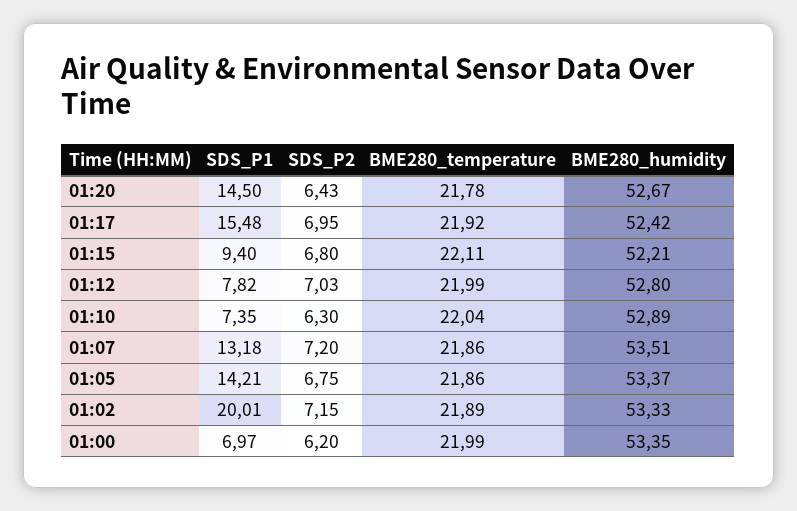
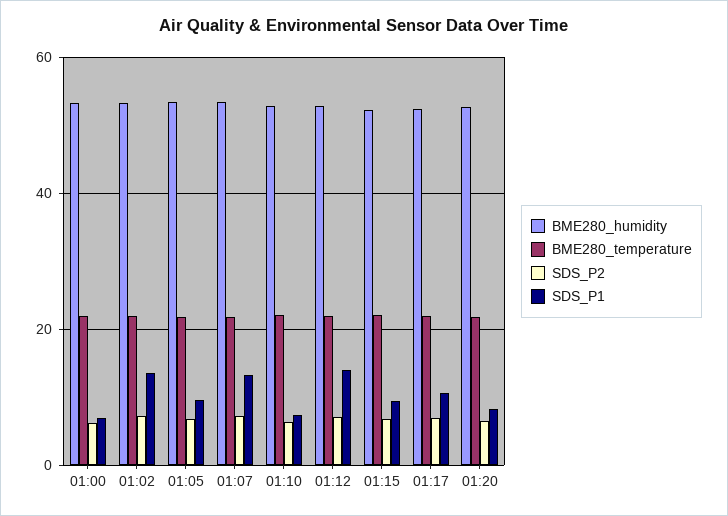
SDS_P1, 01:20: 14.5 -> 8
SDS_P1, 01:17: 15.48 -> 10
SDS_P1, 01:12: 7.82 -> 14
SDS_P1, 01:05: 14.21 -> 10
SDS_P1, 01:02: 20.01 -> 14

